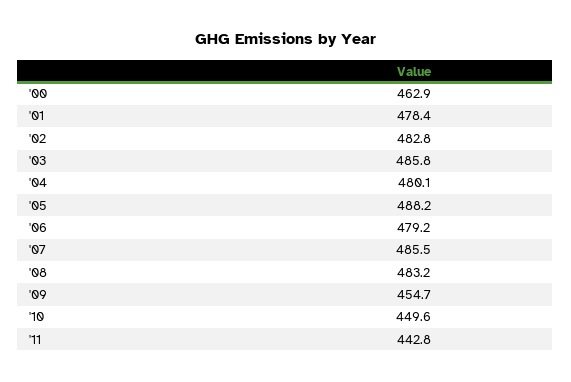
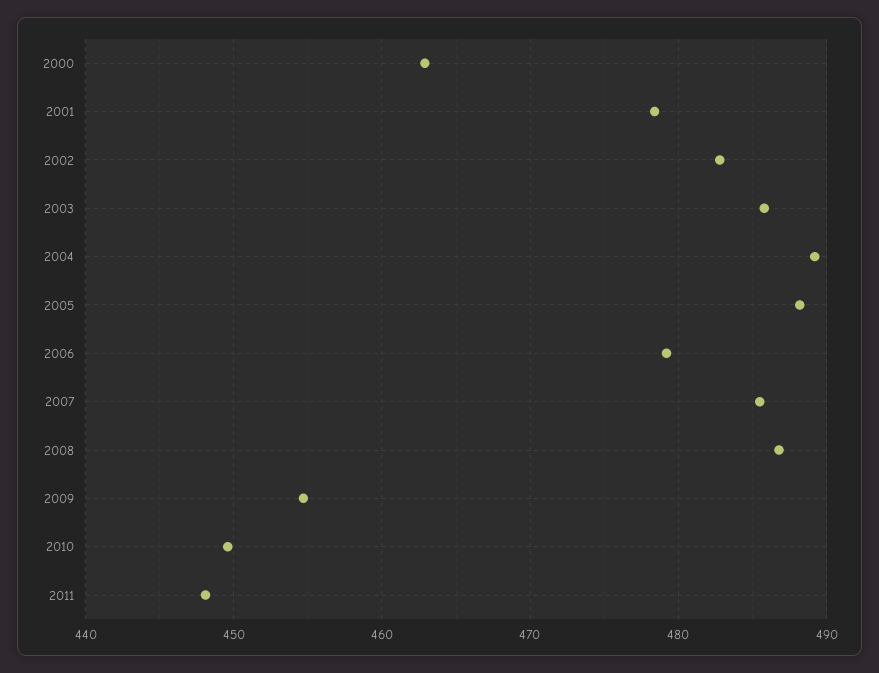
'04: 480.1 -> 489
'08: 483.2 -> 487
'11: 442.8 -> 448

